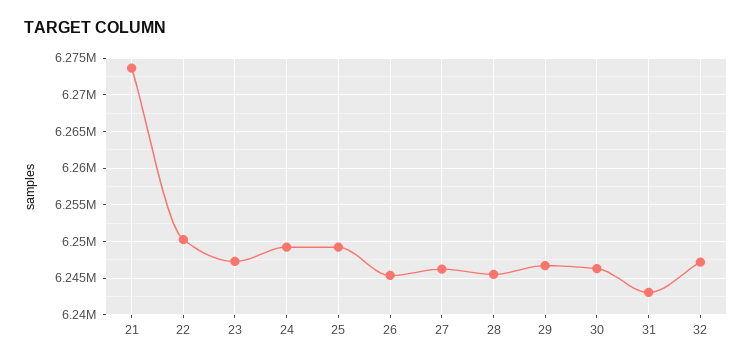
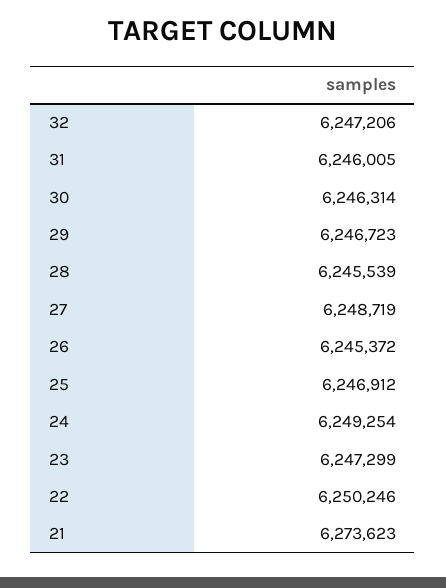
25: 6249000 -> 6246912
27: 6246000 -> 6248719
31: 6243000 -> 6246005

